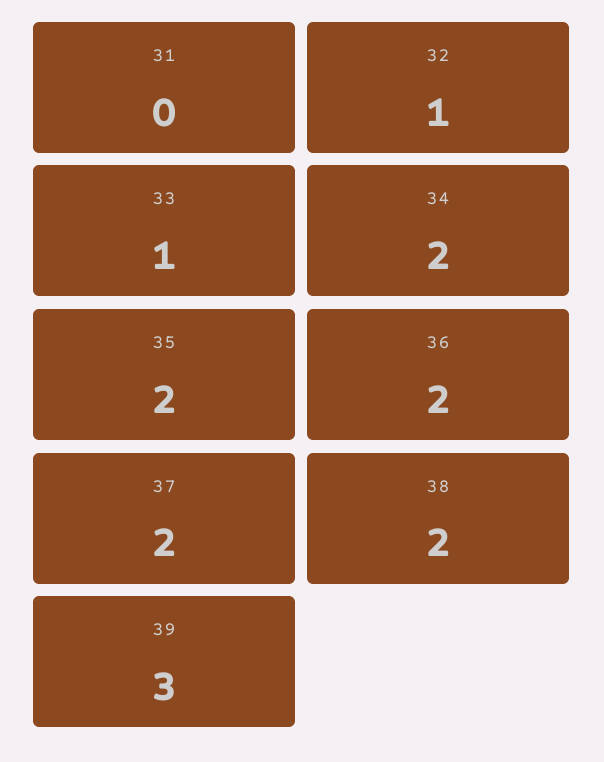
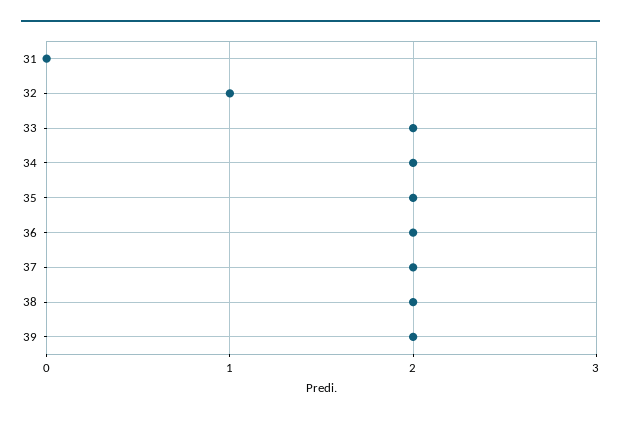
33: 1 -> 2
39: 3 -> 2

